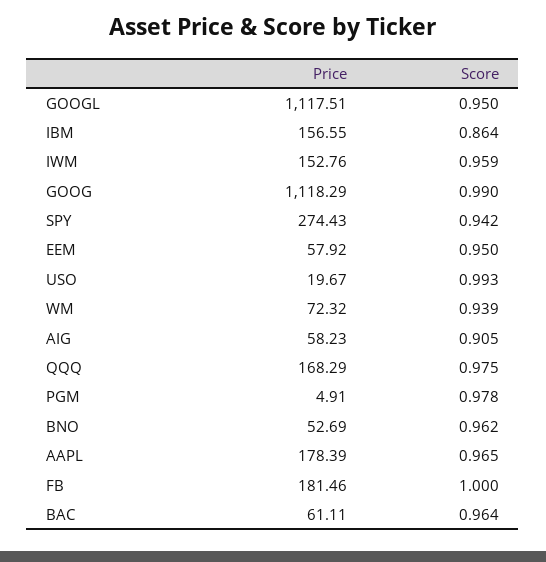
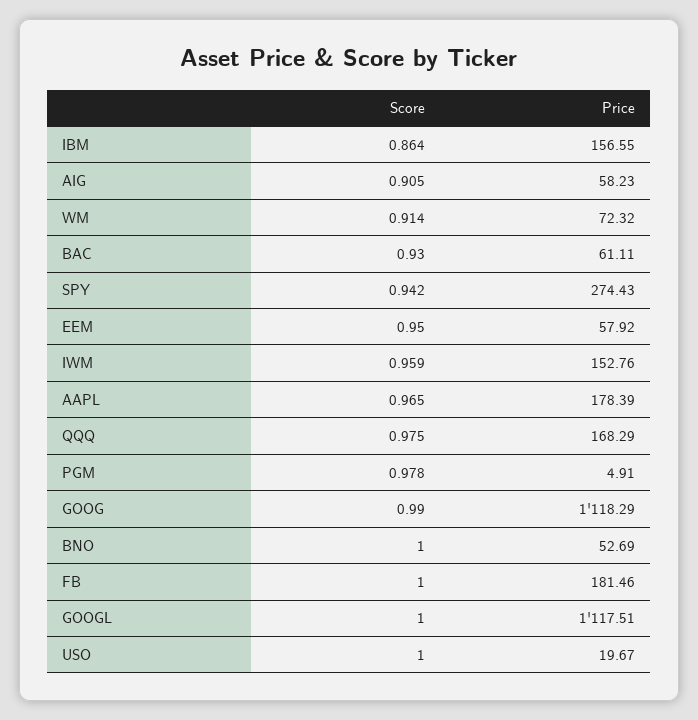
Score, GOOGL: 0.95 -> 1
Score, USO: 0.993 -> 1
Score, WM: 0.939 -> 0.914
Score, BNO: 0.962 -> 1
Score, BAC: 0.964 -> 0.93

